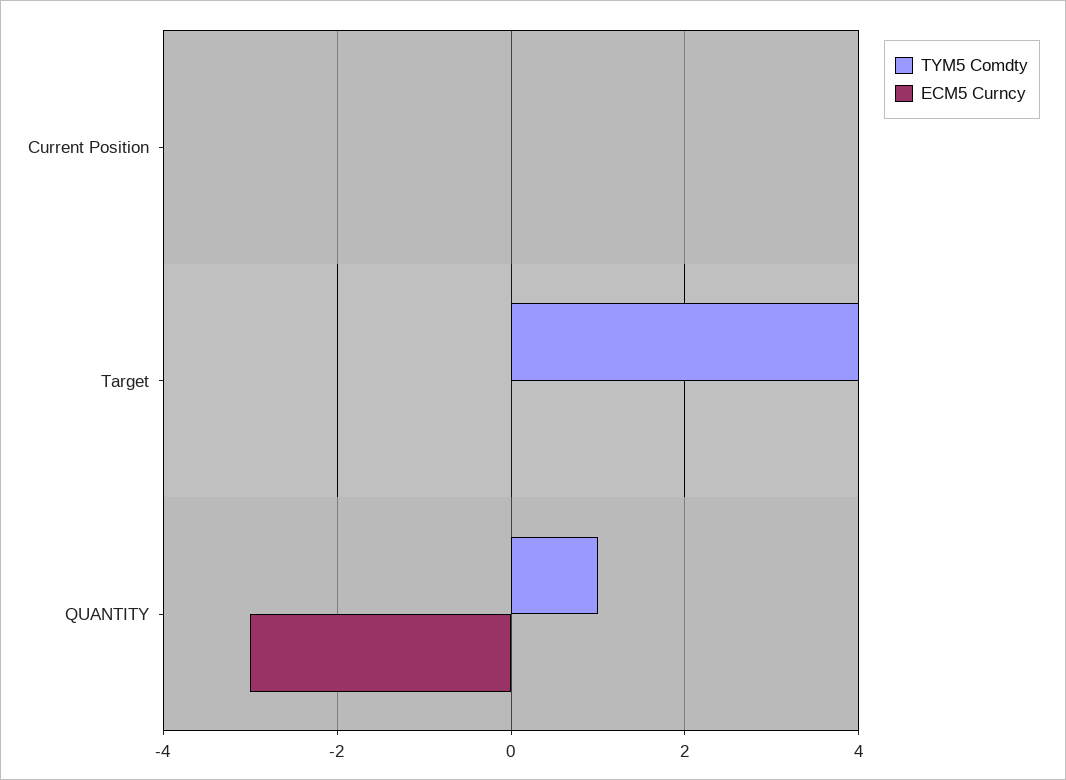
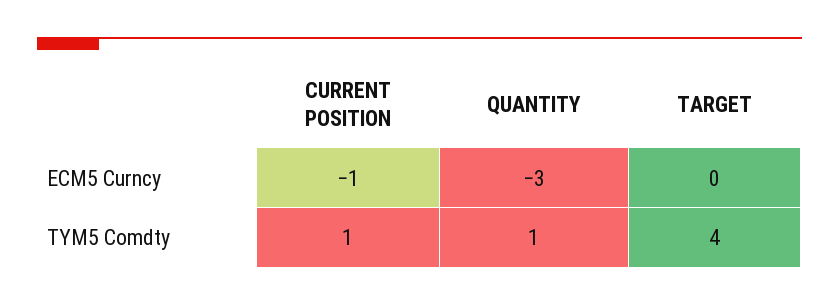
TYM5 Comdty, Current Position: 0 -> 1
ECM5 Curncy, Current Position: 0 -> -1

